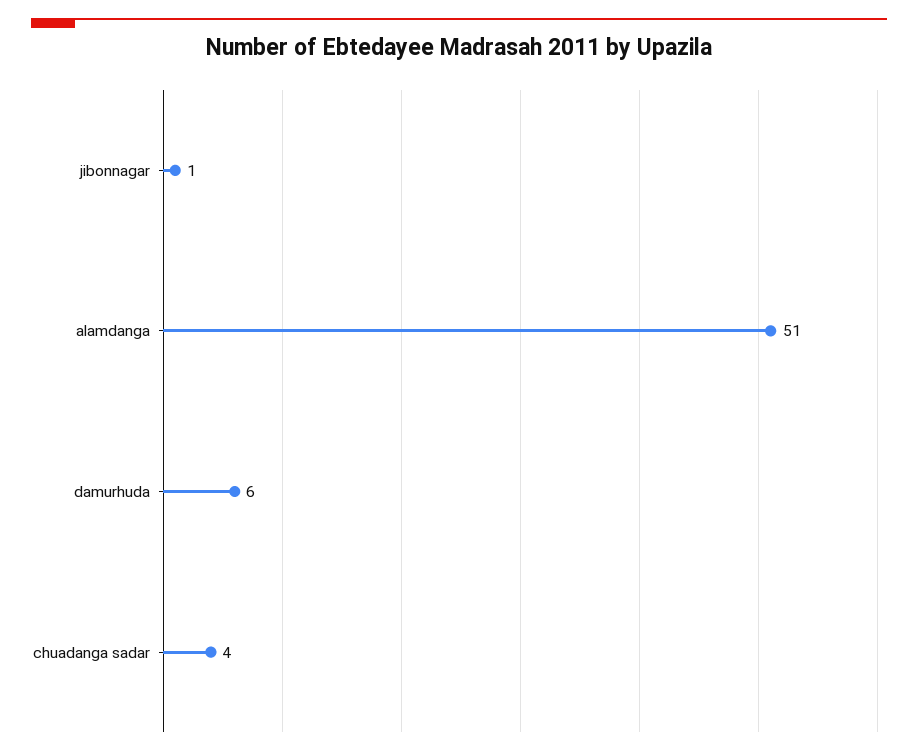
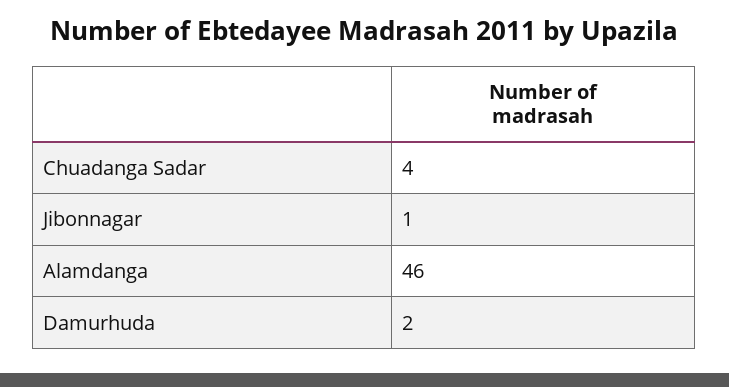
alamdanga: 51 -> 46
damurhuda: 6 -> 2

